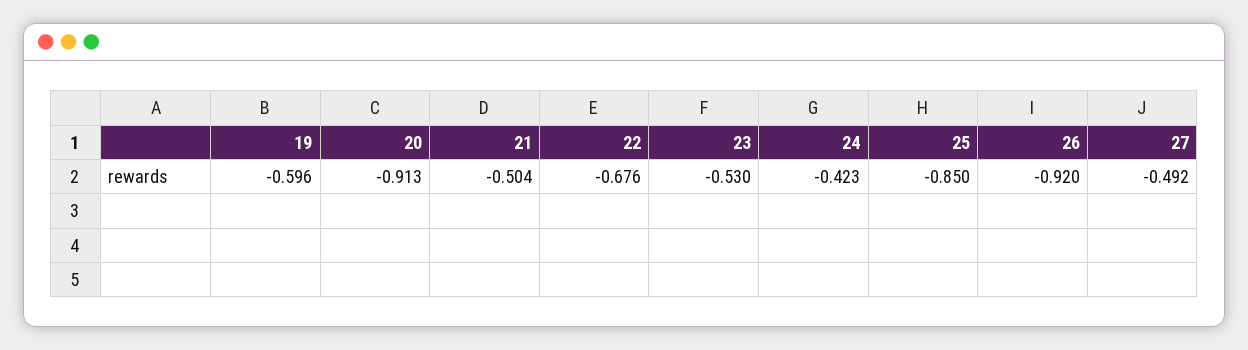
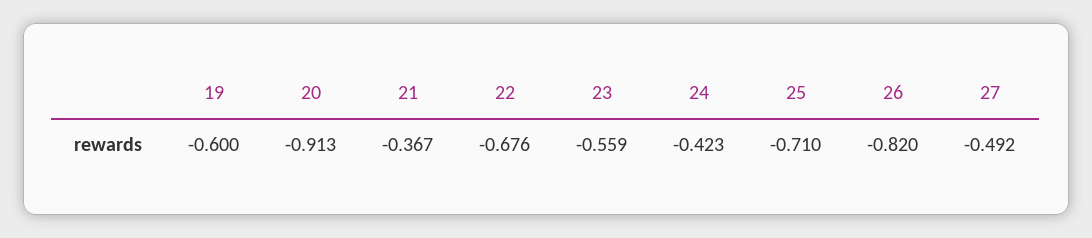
19: -0.596 -> -0.6
21: -0.504 -> -0.367
23: -0.53 -> -0.559
25: -0.85 -> -0.71
26: -0.92 -> -0.82

